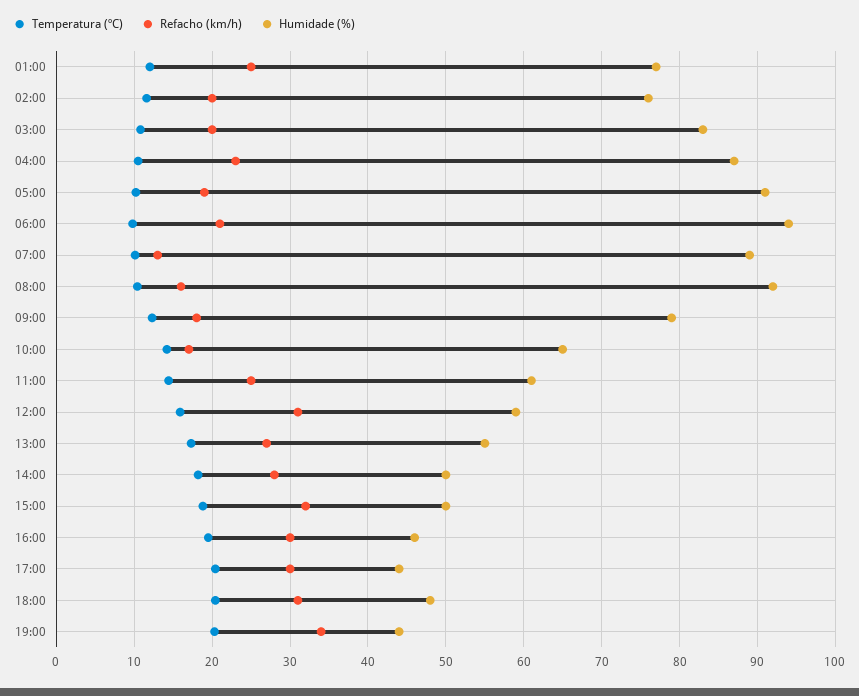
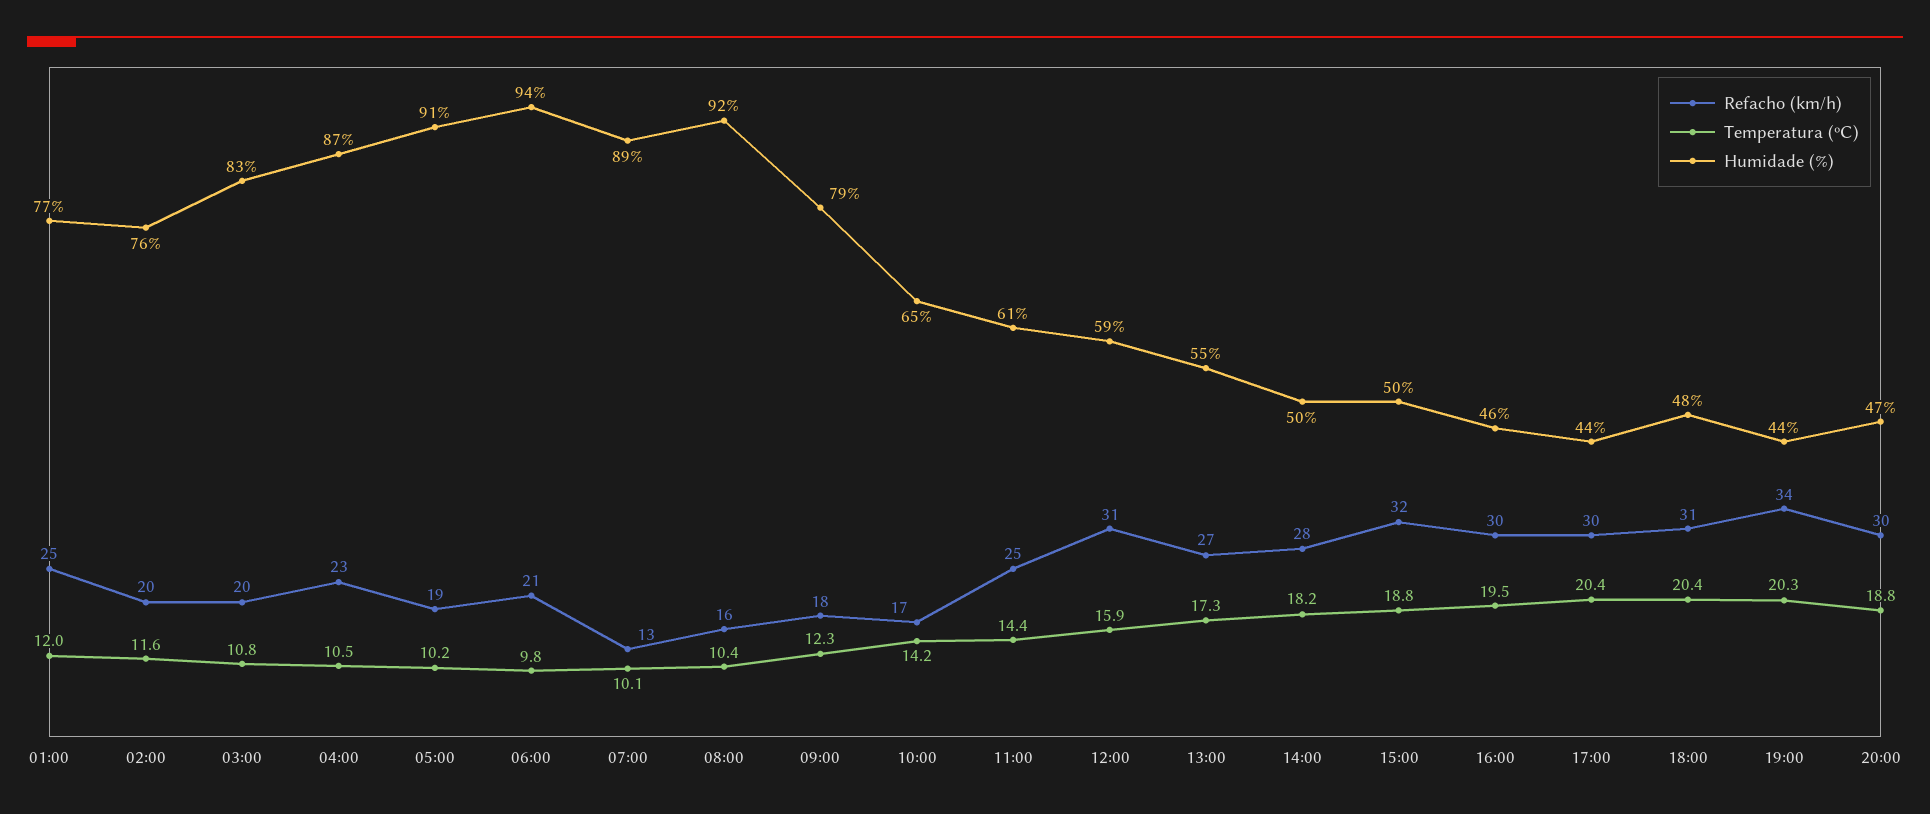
Refacho (km/h), 20:00: none -> 30
Temperatura (ºC), 20:00: none -> 18.8
Humidade (%), 20:00: none -> 47

